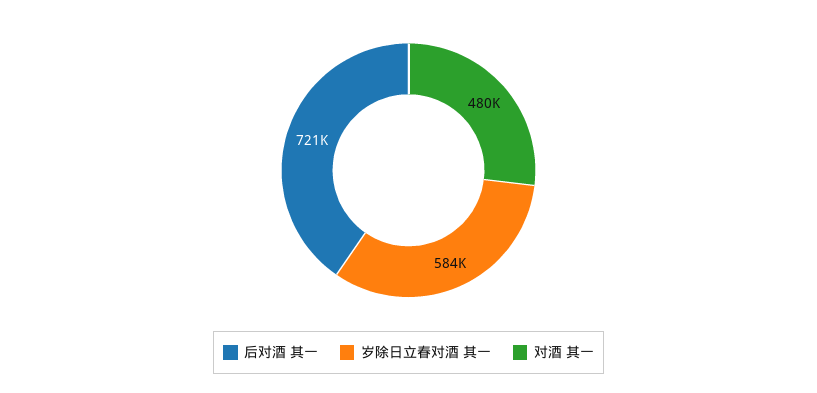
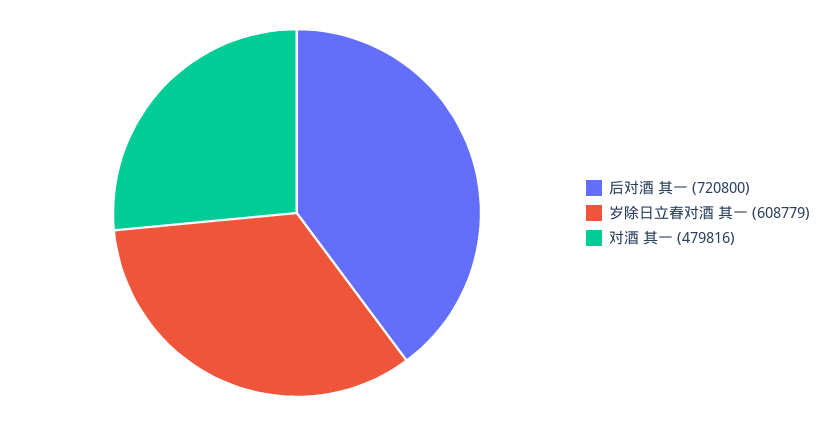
岁除日立春对酒 其一: 584000 -> 608779

